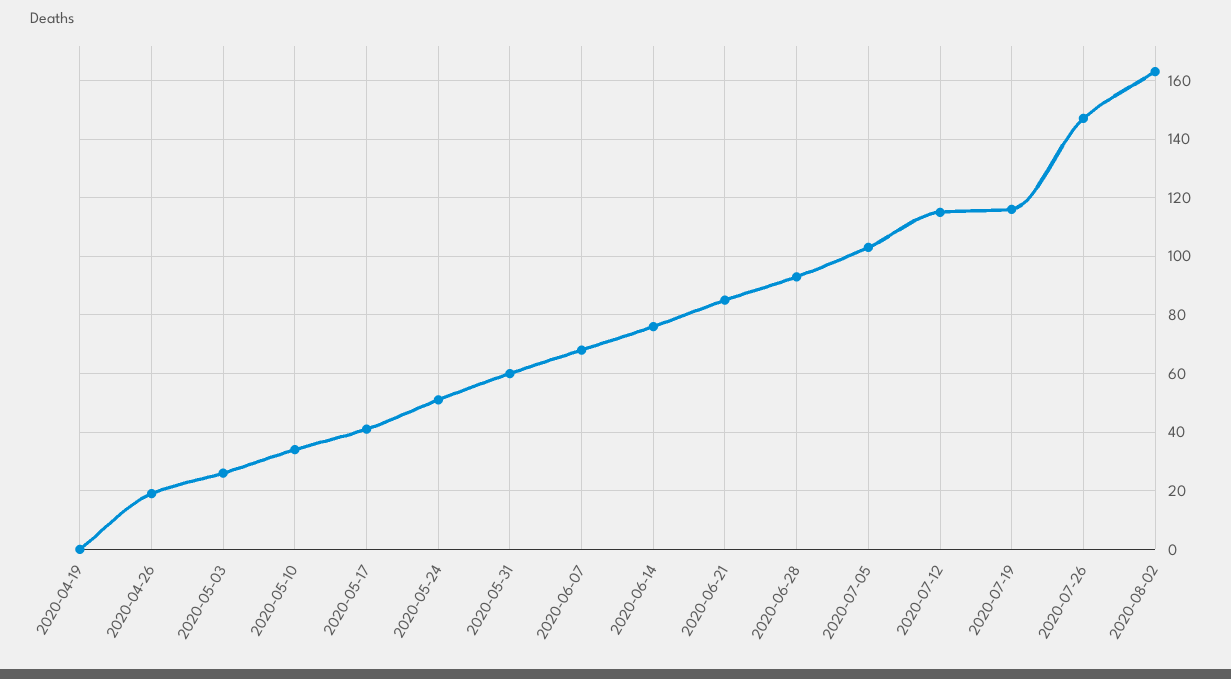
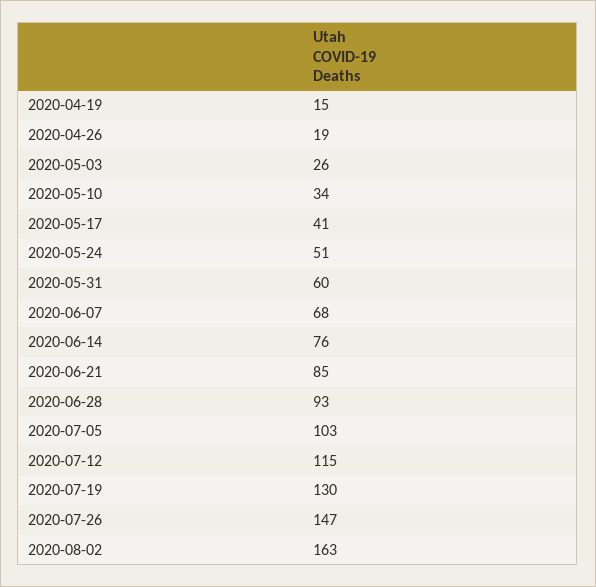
2020-04-19: 0 -> 15
2020-07-19: 115 -> 130

